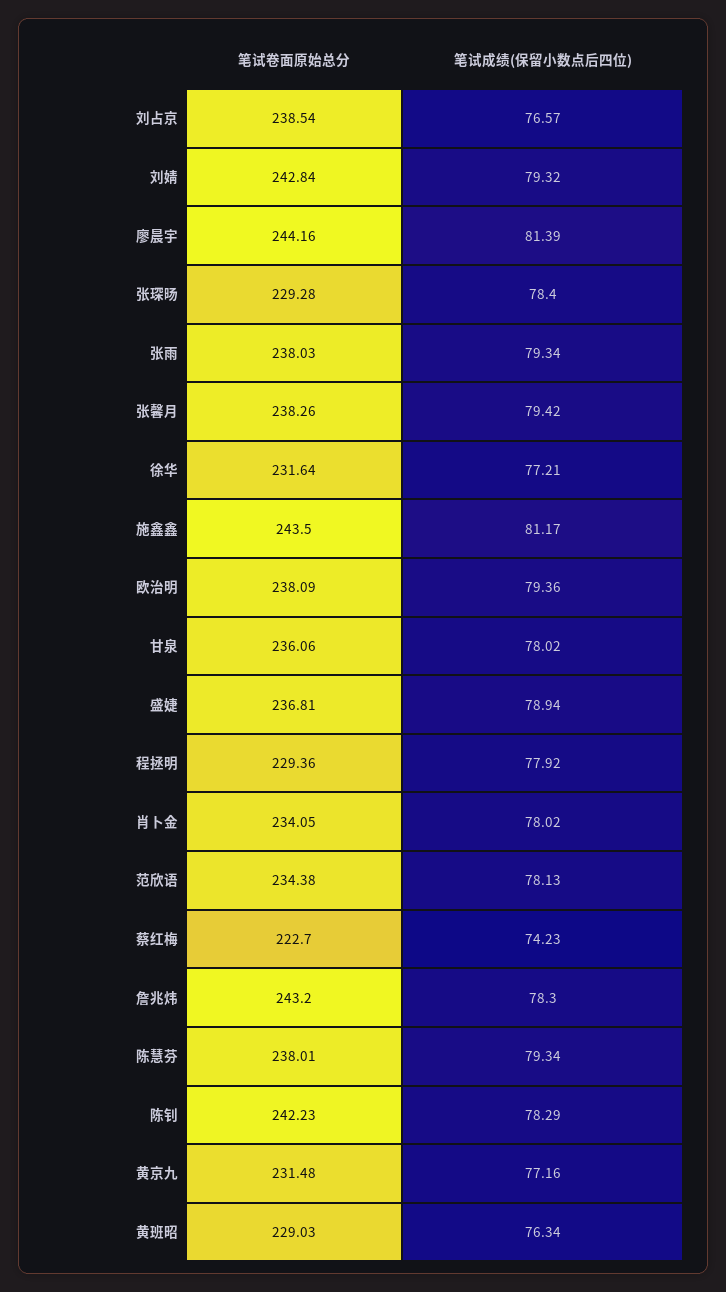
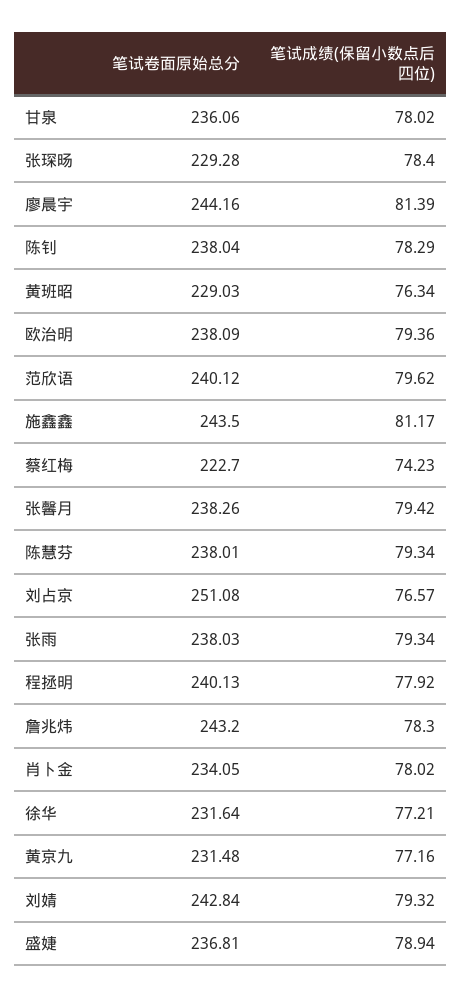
笔试卷面原始总分, 刘占京: 238.54 -> 251.08
笔试卷面原始总分, 程拯明: 229.36 -> 240.13
笔试卷面原始总分, 范欣语: 234.38 -> 240.12
笔试成绩(保留小数点后四位), 范欣语: 78.13 -> 79.62
笔试卷面原始总分, 陈钊: 242.23 -> 238.04

